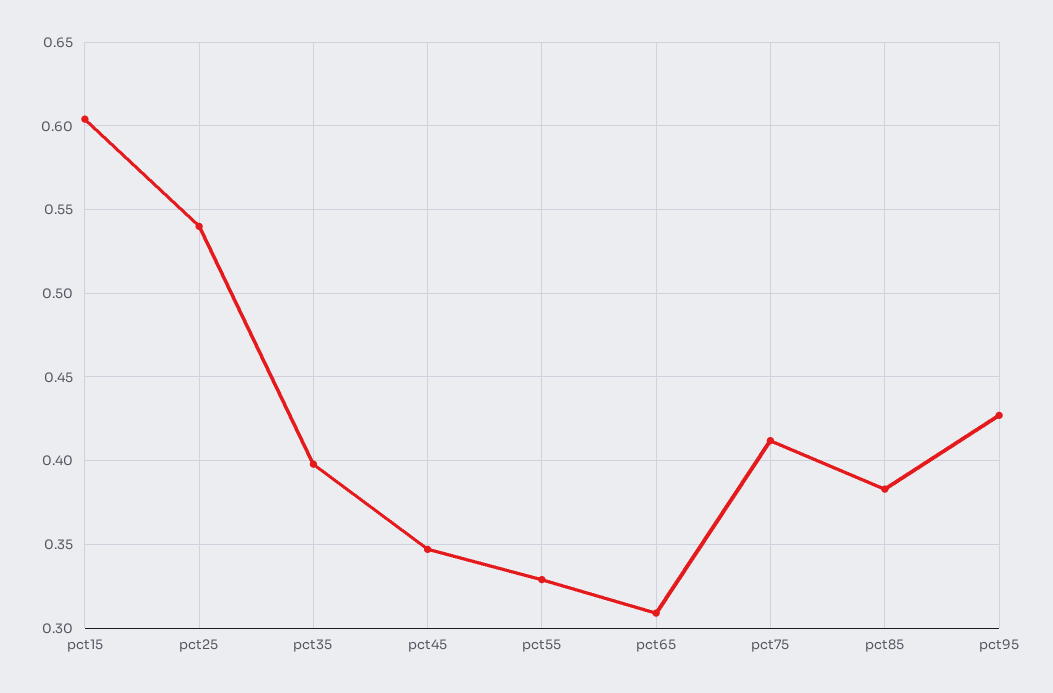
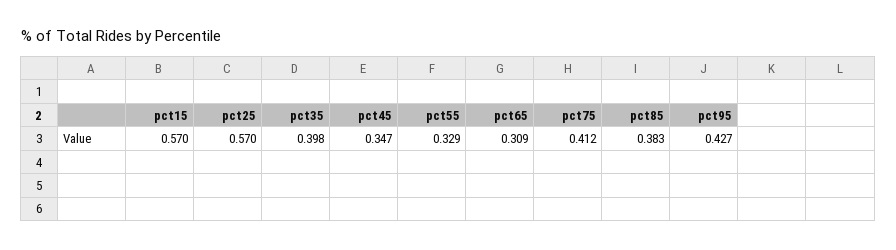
pct15: 0.605 -> 0.57
pct25: 0.54 -> 0.57

